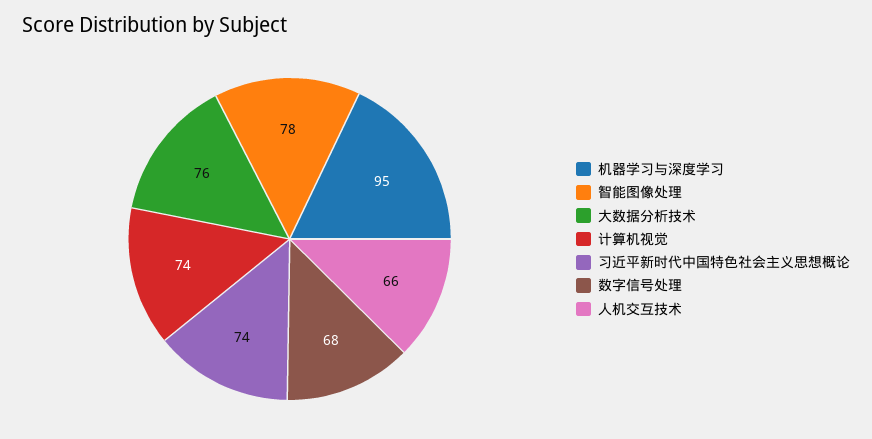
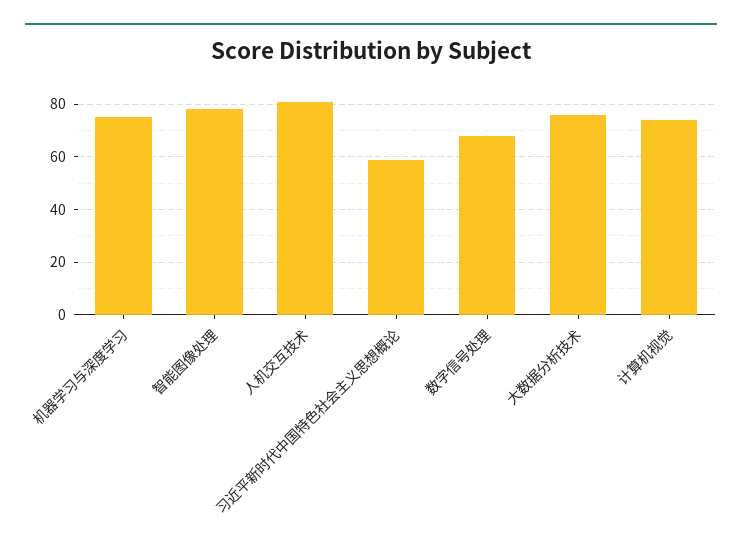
机器学习与深度学习: 95 -> 75
习近平新时代中国特色社会主义思想概论: 74 -> 60
人机交互技术: 66 -> 80

